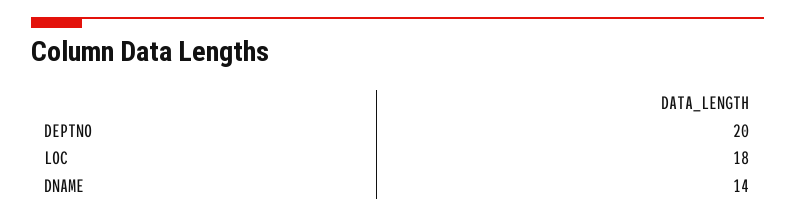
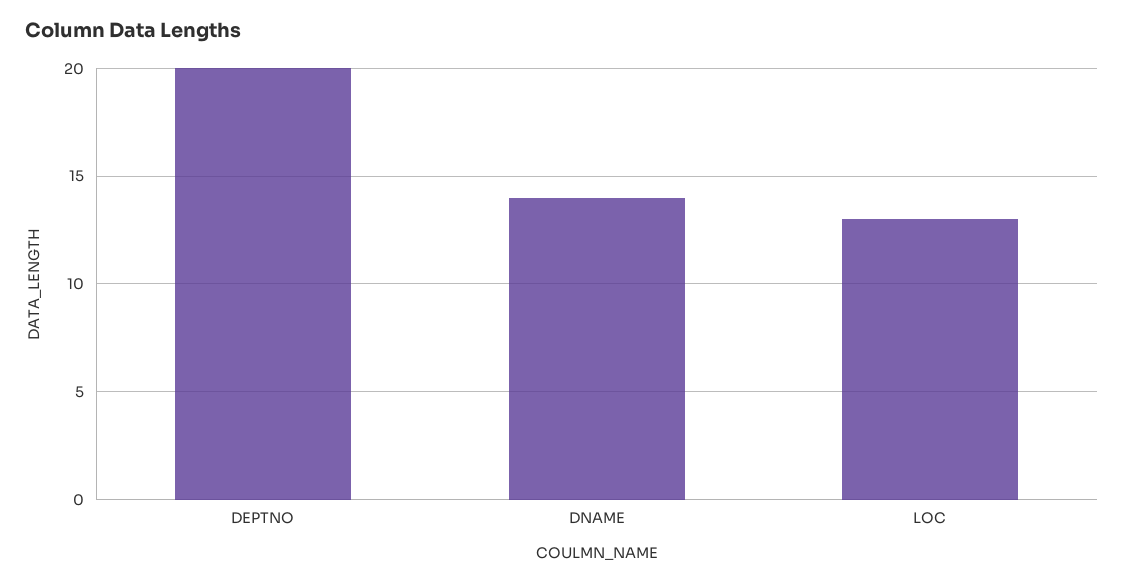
LOC: 18 -> 13

